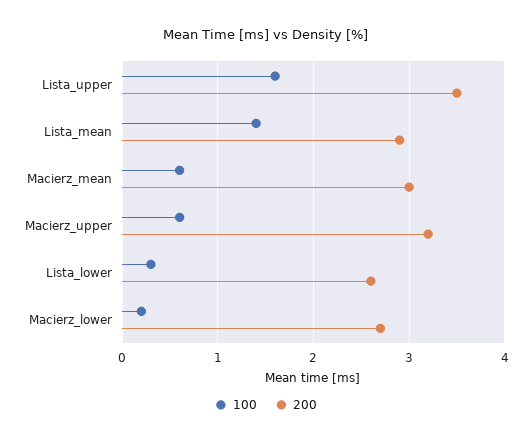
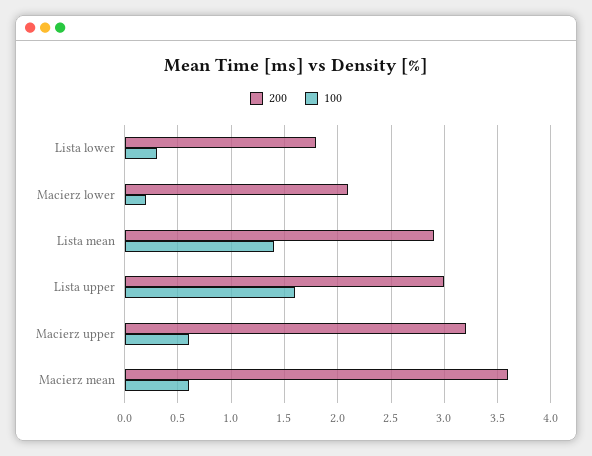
200, Lista_upper: 3.5 -> 3
200, Macierz_mean: 3 -> 3.6
200, Lista_lower: 2.6 -> 1.8
200, Macierz_lower: 2.7 -> 2.1

